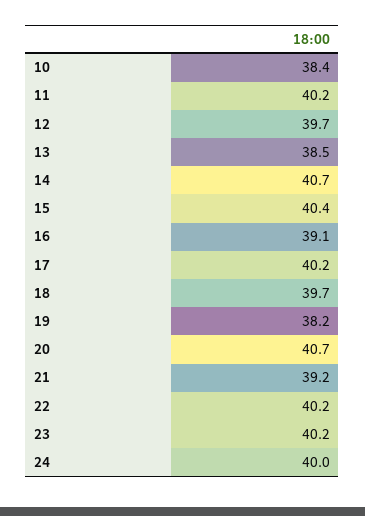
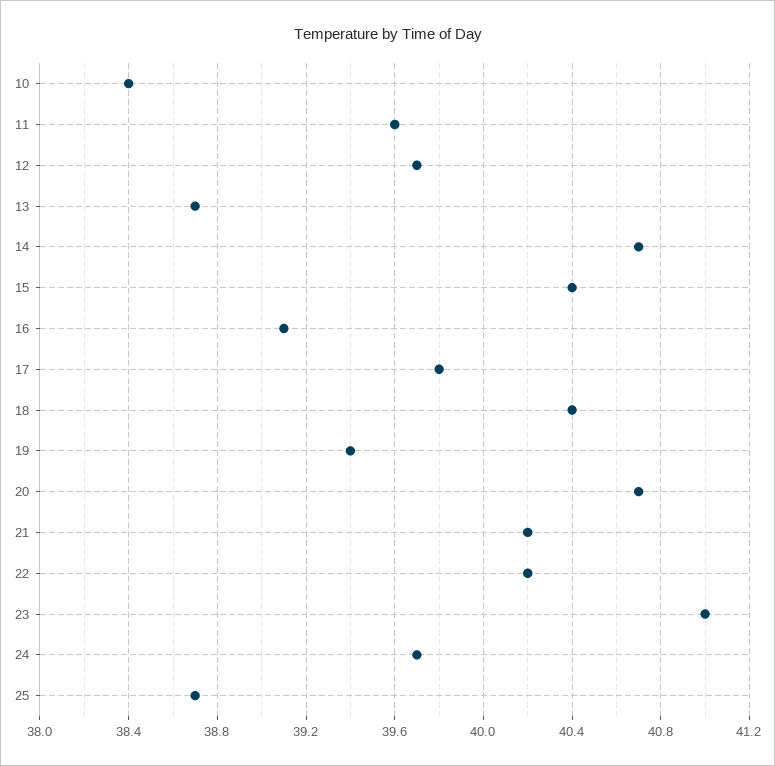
11: 40.2 -> 39.6
13: 38.5 -> 38.7
17: 40.2 -> 39.8
18: 39.7 -> 40.4
19: 38.2 -> 39.4
21: 39.2 -> 40.2
23: 40.2 -> 41
24: 40 -> 39.7
25: none -> 38.7

